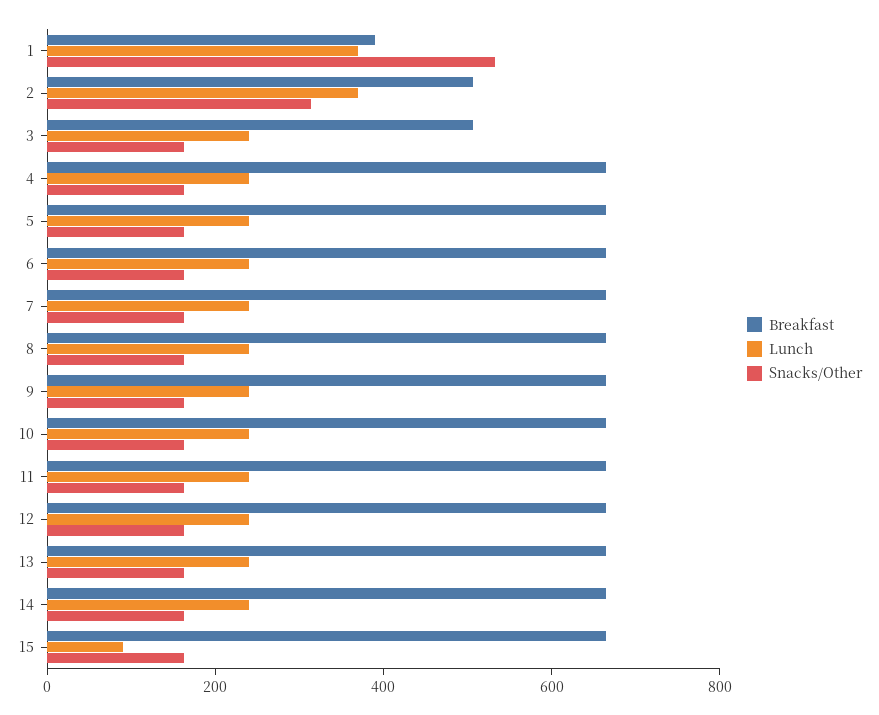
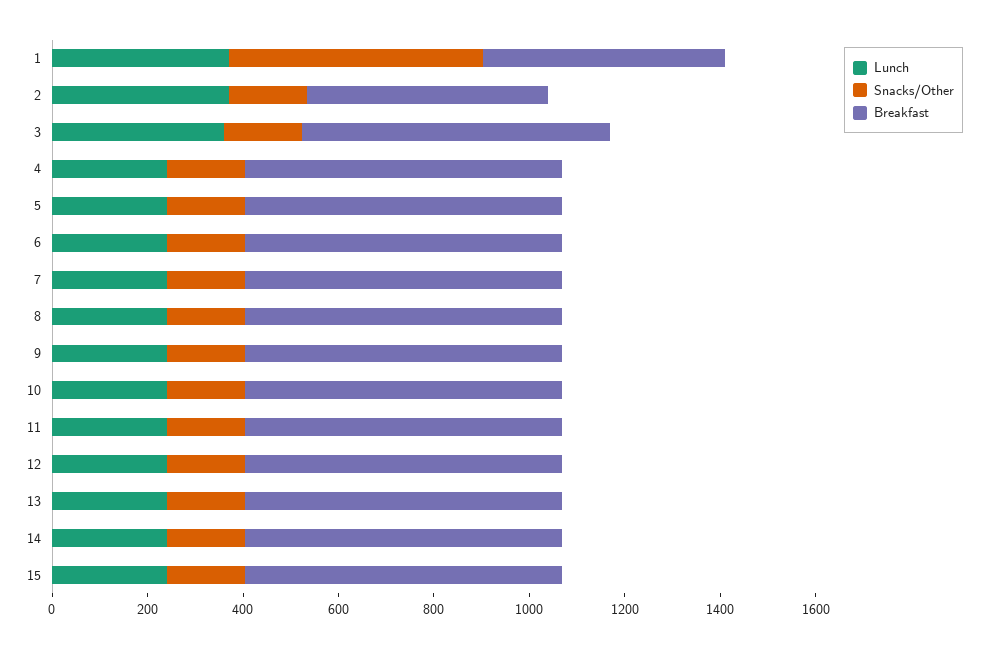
Breakfast, 1: 400 -> 500
Snacks/Other, 2: 300 -> 150
Breakfast, 3: 500 -> 650
Lunch, 3: 250 -> 350
Lunch, 15: 100 -> 250

